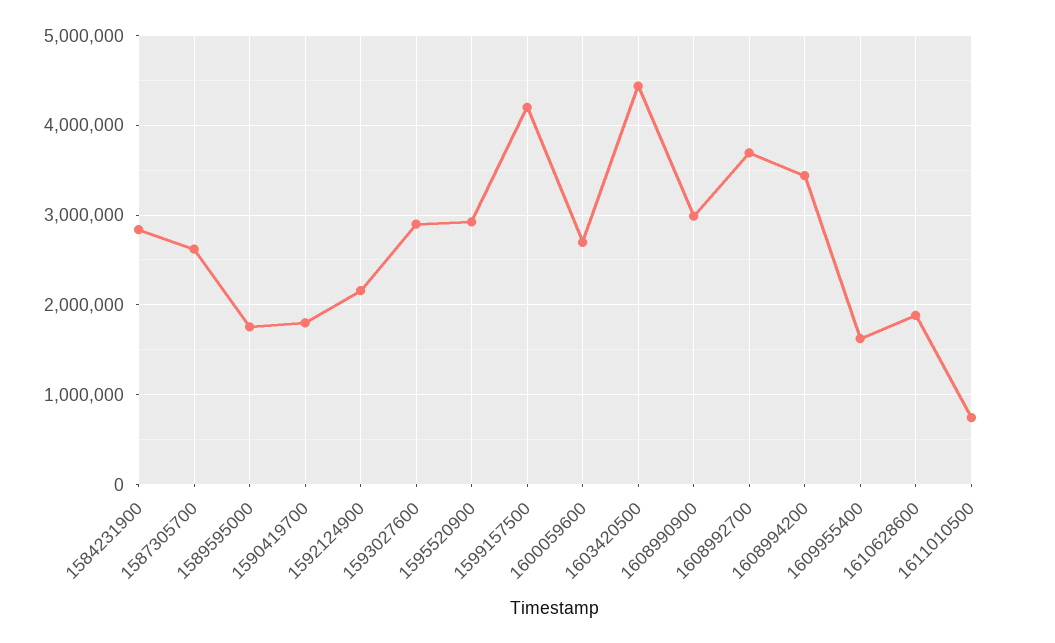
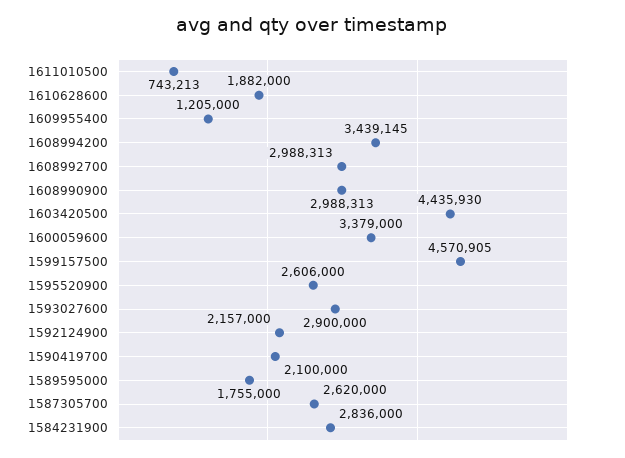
1590419700: 1800000 -> 2100000
1595520900: 2900000 -> 2606000
1599157500: 4200000 -> 4570905
1600059600: 2700000 -> 3379000
1608992700: 3700000 -> 2988313
1609955400: 1600000 -> 1205000

